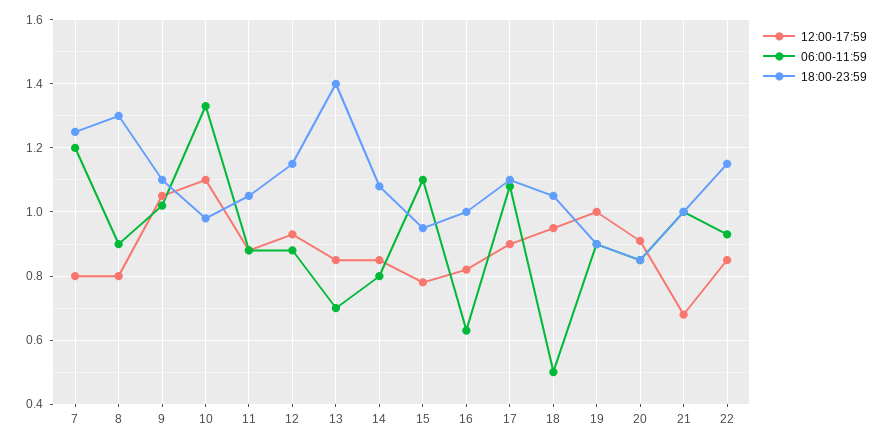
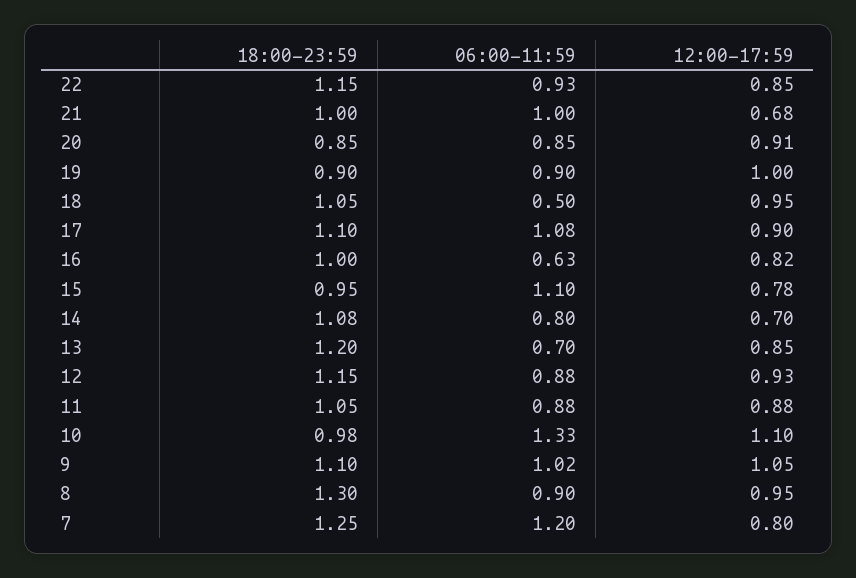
12:00-17:59, 8: 0.8 -> 0.95
18:00-23:59, 13: 1.4 -> 1.2
12:00-17:59, 14: 0.85 -> 0.7

